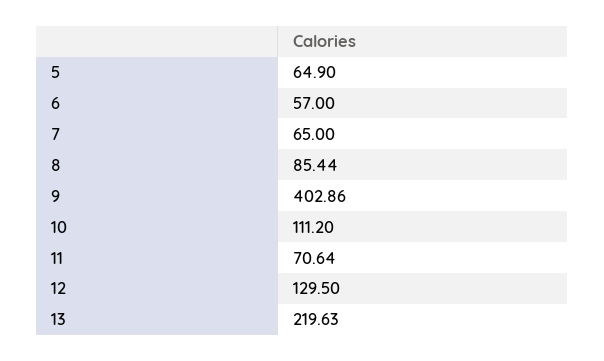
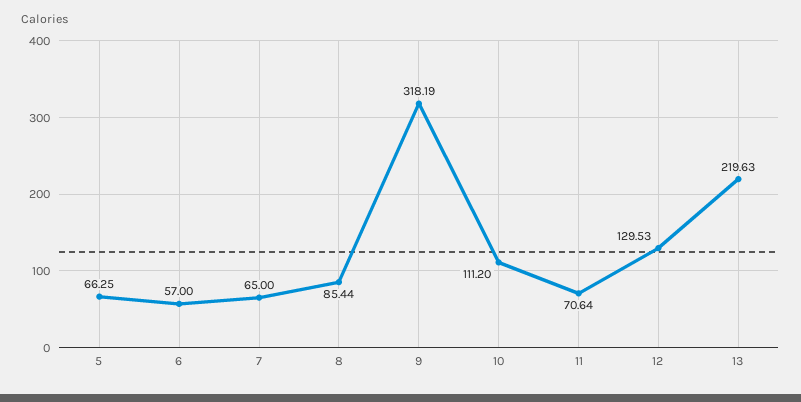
5: 64.9 -> 66.25
9: 402.86 -> 318.19
12: 129.5 -> 129.53

